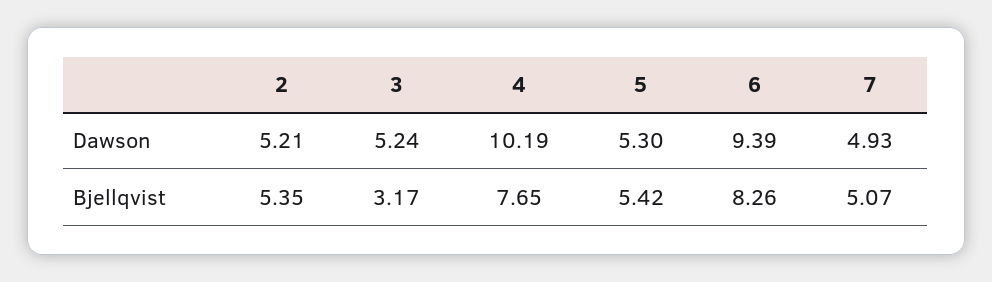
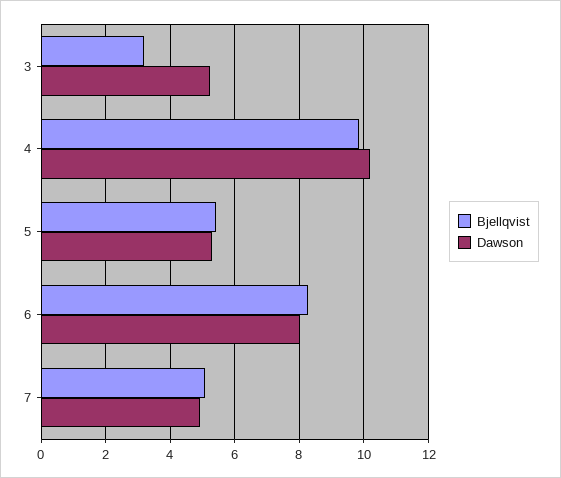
Dawson, 2: 5.21 -> none
Dawson, 6: 9.39 -> 8
Bjellqvist, 2: 5.35 -> none
Bjellqvist, 4: 7.65 -> 9.8

